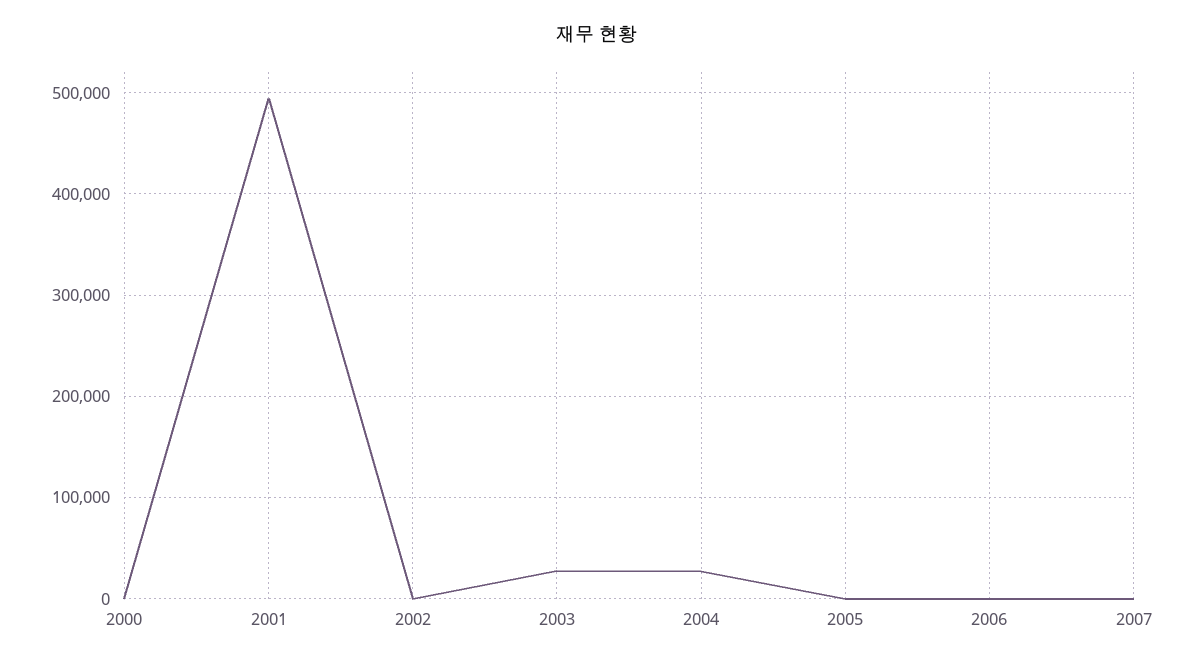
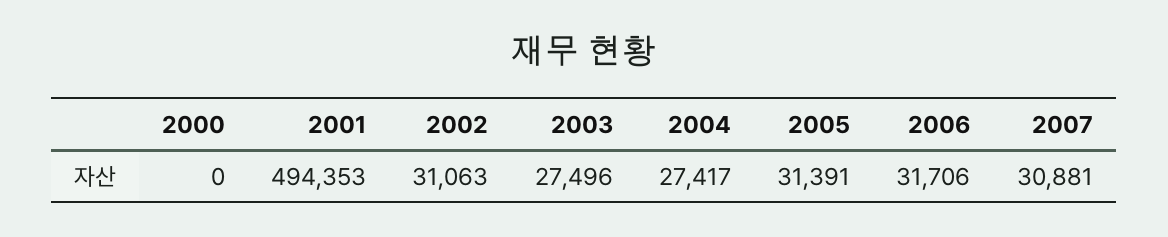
2002: 0 -> 31063
2005: 0 -> 31391
2006: 0 -> 31706
2007: 0 -> 30881

